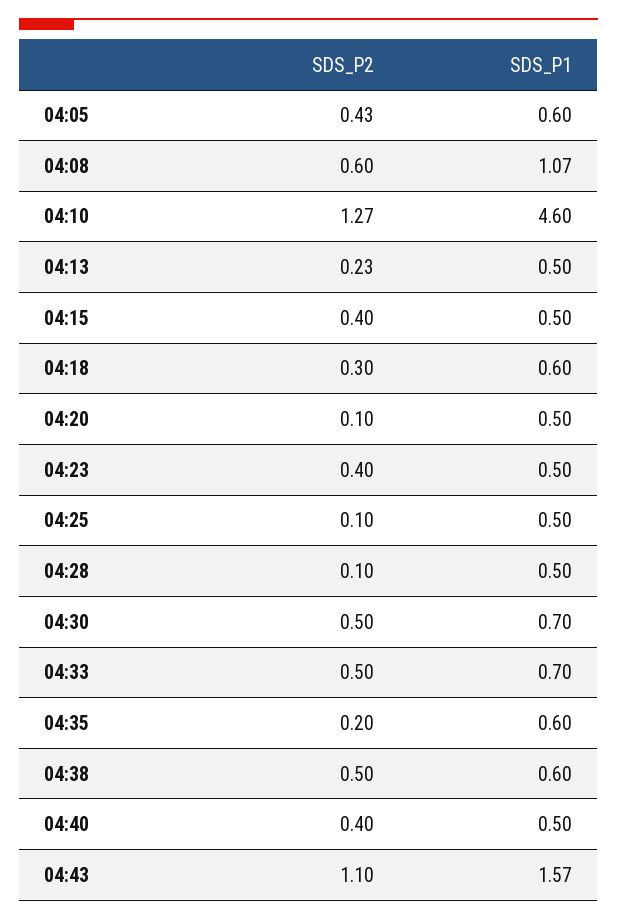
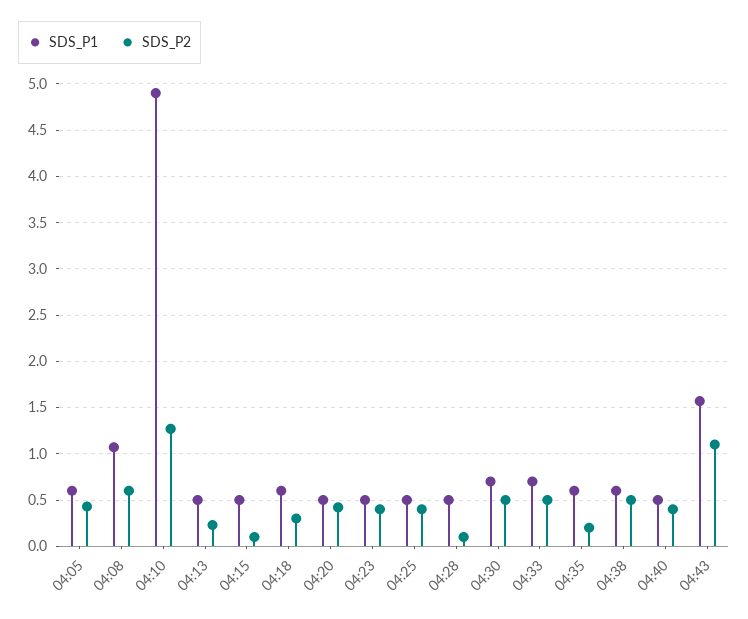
SDS_P1, 04:10: 4.6 -> 4.9
SDS_P2, 04:15: 0.4 -> 0.1
SDS_P2, 04:20: 0.1 -> 0.4
SDS_P2, 04:25: 0.1 -> 0.4

